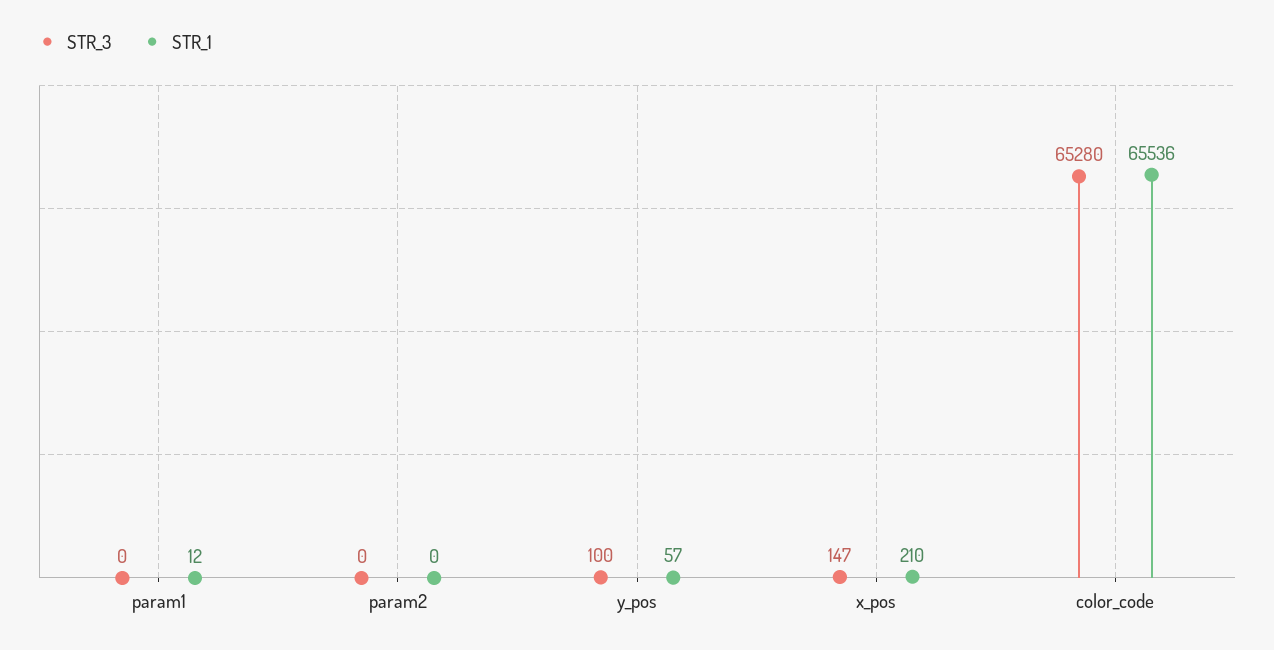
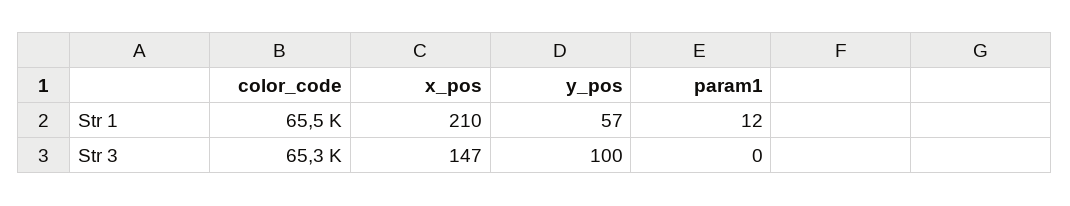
STR_3, param2: 0 -> none
STR_1, param2: 0 -> none

